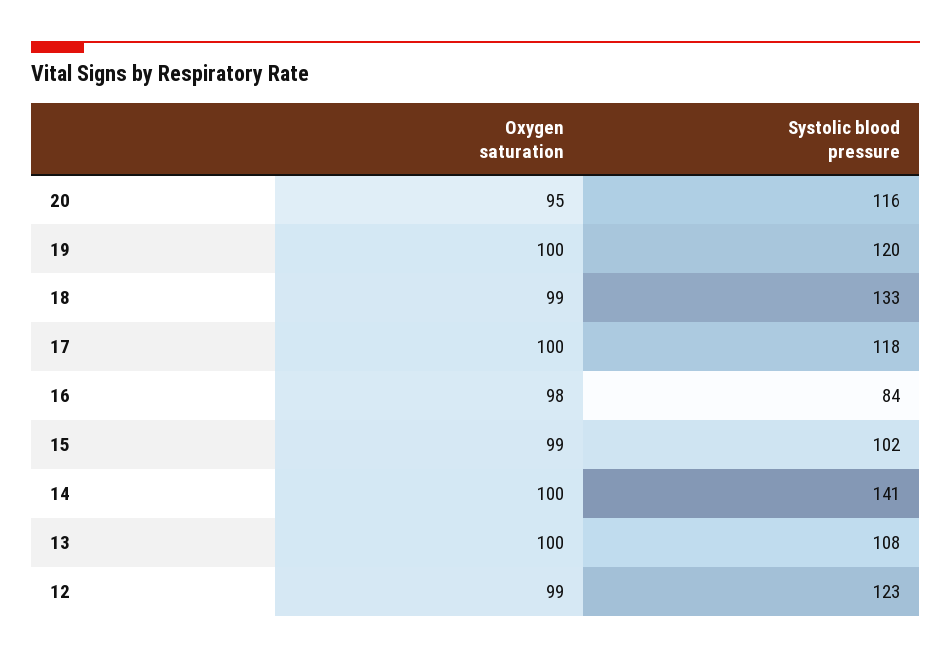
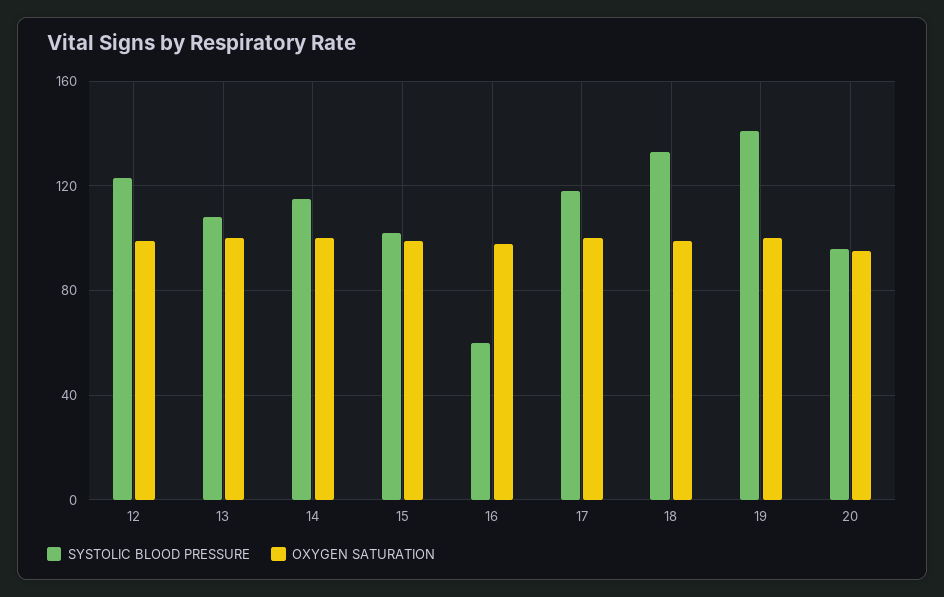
Systolic blood pressure, 20: 116 -> 95
Systolic blood pressure, 19: 120 -> 140
Systolic blood pressure, 16: 84 -> 60
Systolic blood pressure, 14: 141 -> 115

